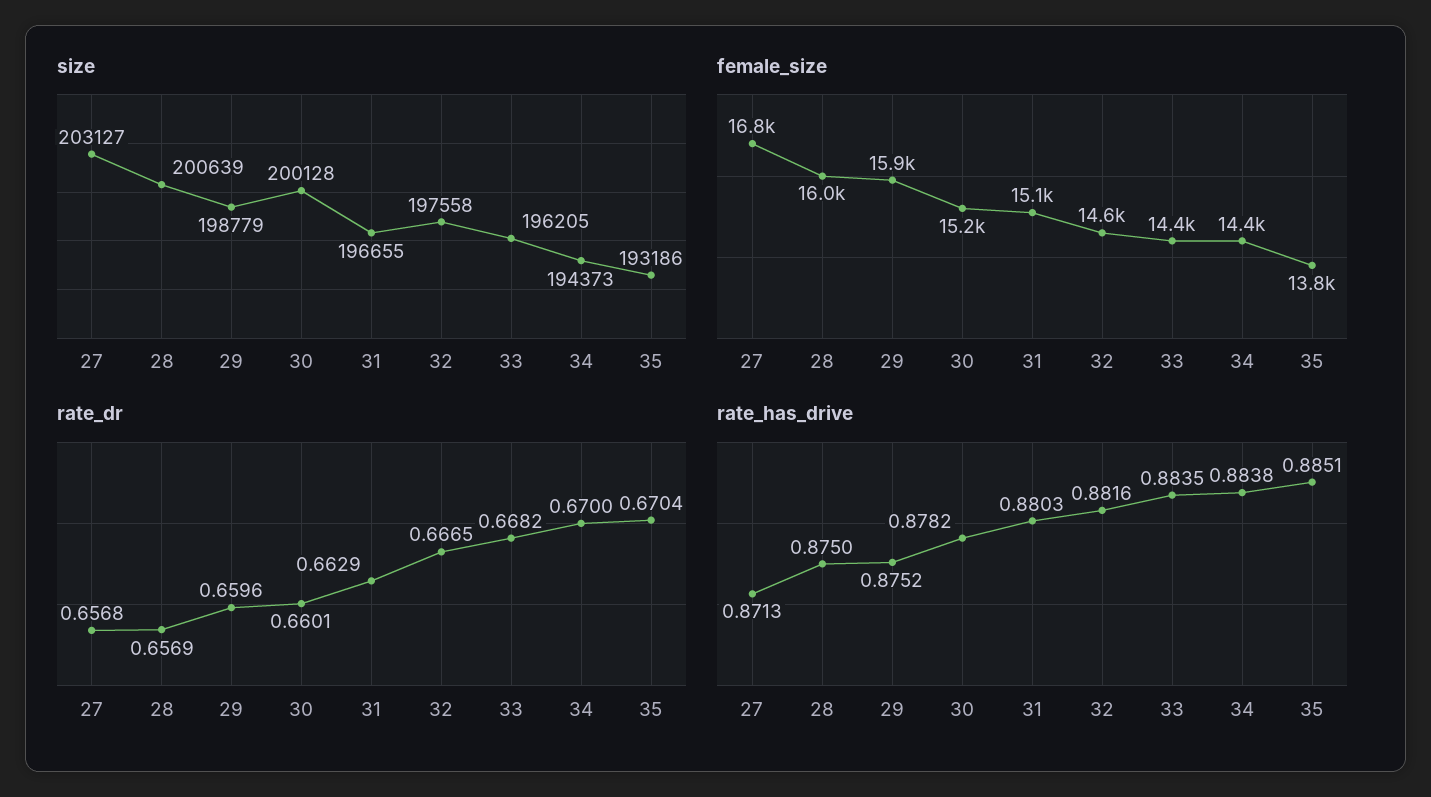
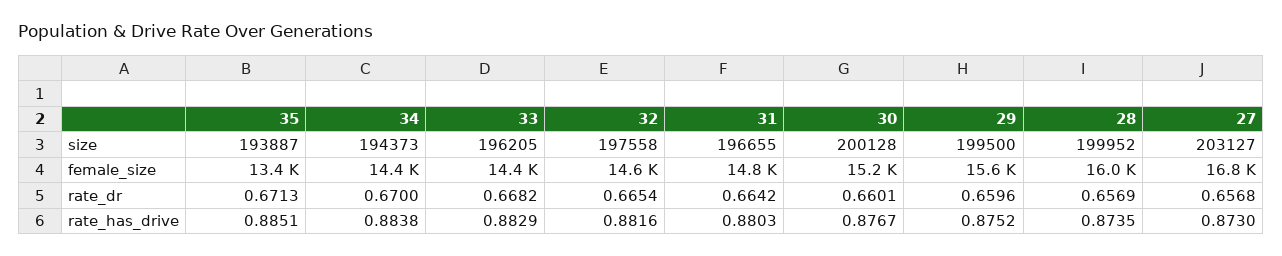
size, 28: 200639 -> 199952
size, 29: 198779 -> 199500
size, 35: 193186 -> 193887
female_size, 29: 15900 -> 15600
female_size, 31: 15100 -> 14800
female_size, 35: 13800 -> 13400
rate_dr, 31: 0.6629 -> 0.6642
rate_dr, 32: 0.6665 -> 0.6654
rate_dr, 35: 0.6704 -> 0.6713
rate_has_drive, 27: 0.8713 -> 0.873
rate_has_drive, 28: 0.875 -> 0.8735
rate_has_drive, 30: 0.8782 -> 0.8767
rate_has_drive, 33: 0.8835 -> 0.8829

